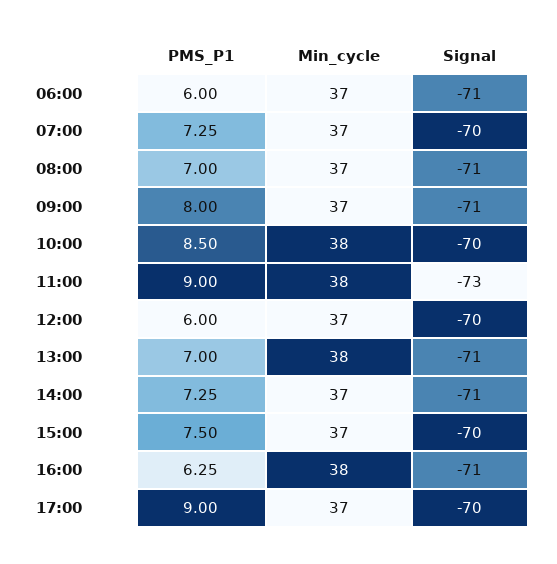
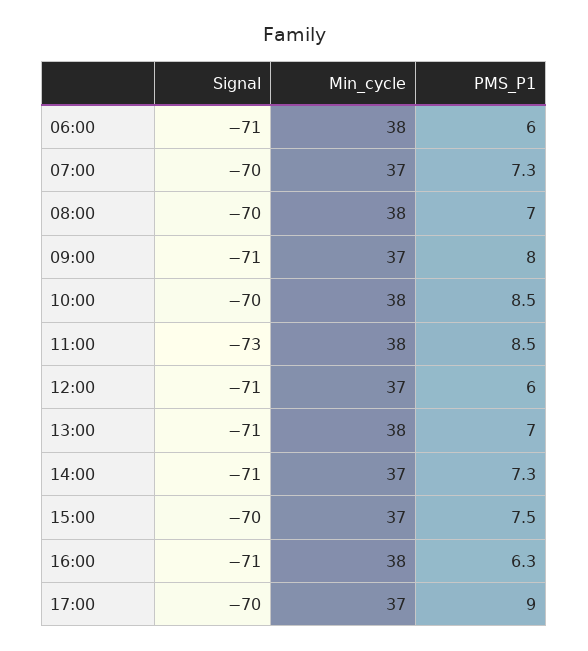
Min_cycle, 06:00: 37 -> 38
Min_cycle, 08:00: 37 -> 38
Signal, 08:00: -71 -> -70
PMS_P1, 11:00: 9 -> 8.5
Signal, 12:00: -70 -> -71

